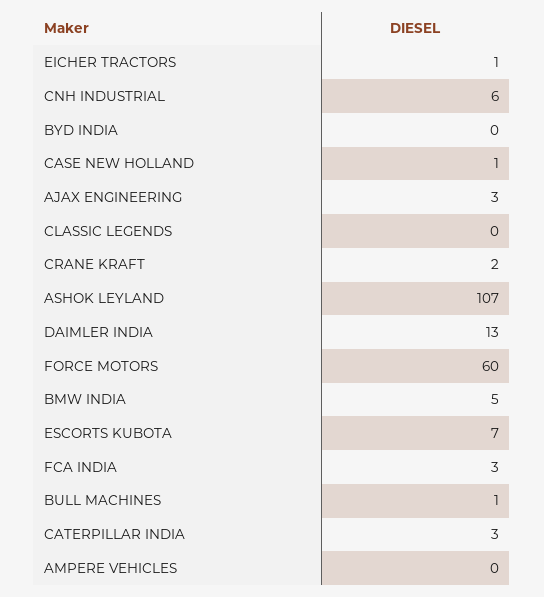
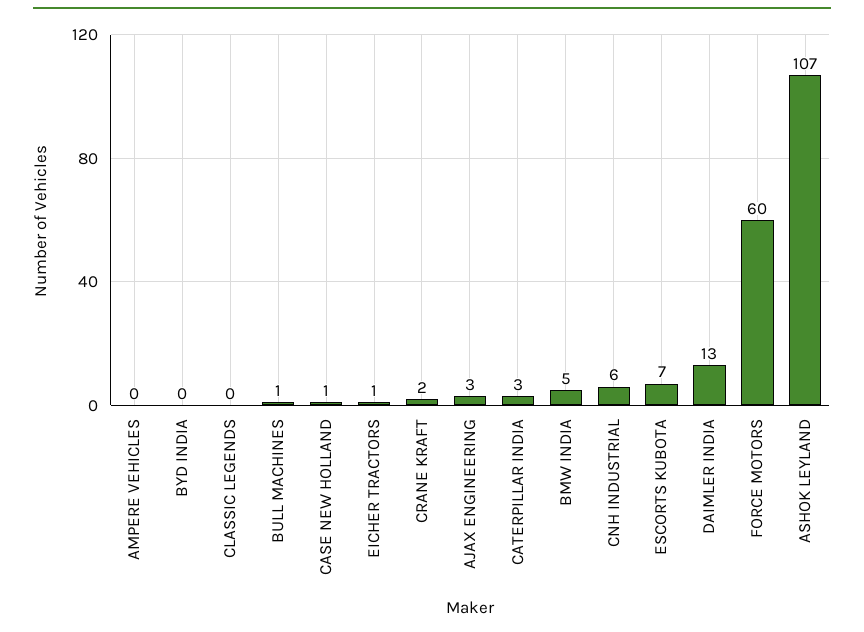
FCA INDIA: 3 -> none

